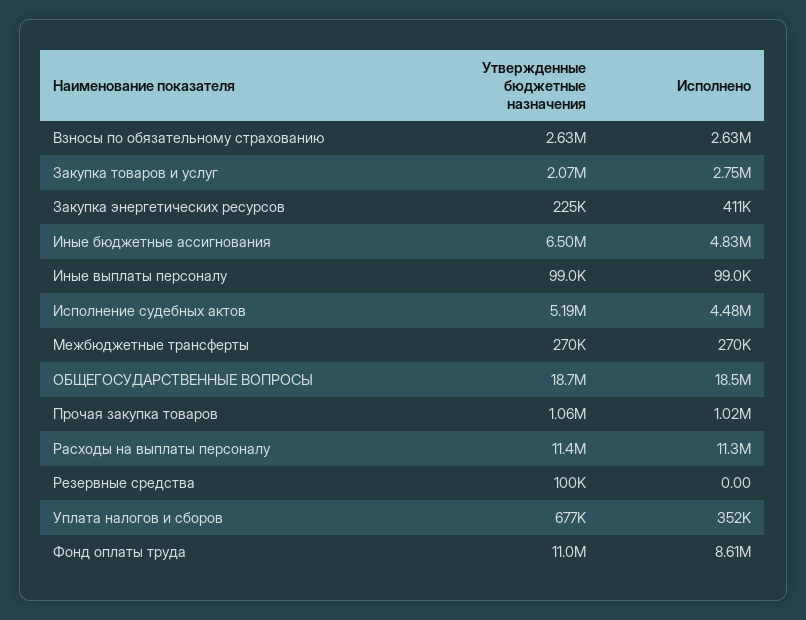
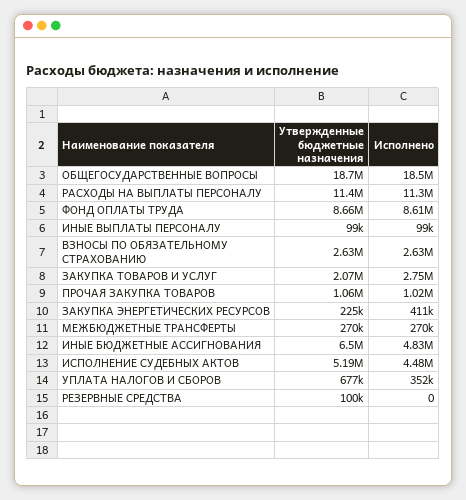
Утвержденные бюджетные назначения, Фонд оплаты труда: 11000000 -> 8660000

